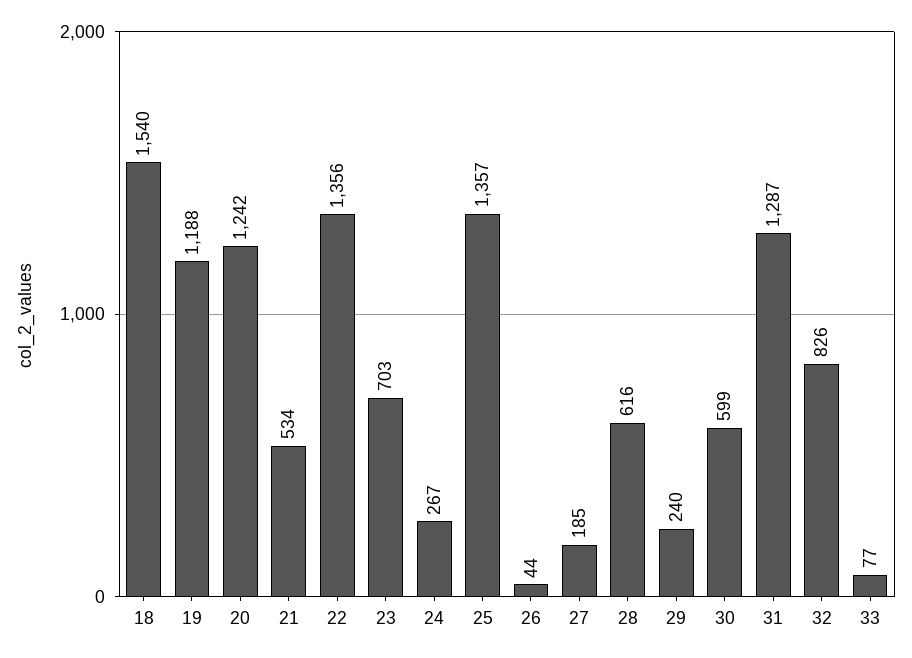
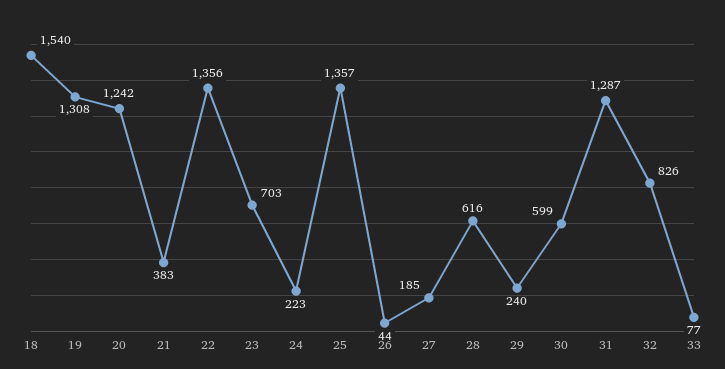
19: 1188 -> 1308
21: 534 -> 383
24: 267 -> 223

